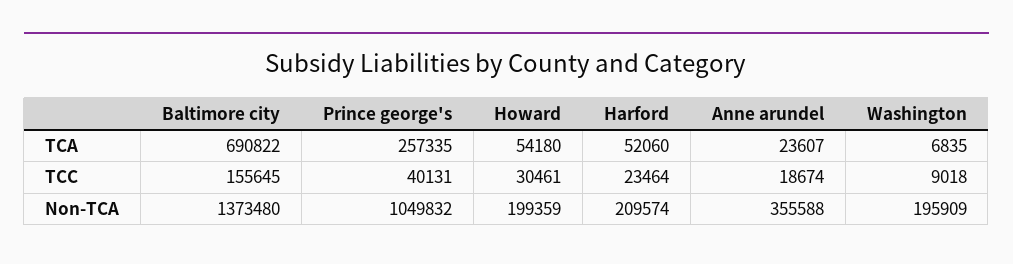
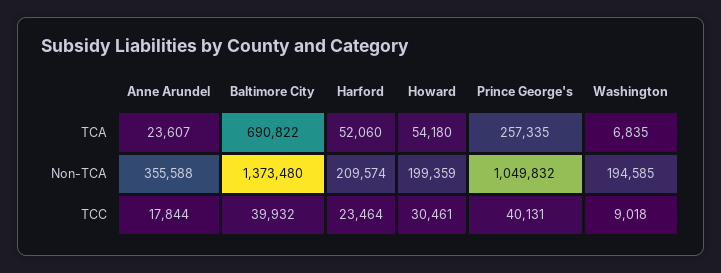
Baltimore city, TCC: 155645 -> 39932
Anne arundel, TCC: 18674 -> 17844
Washington, Non-TCA: 195909 -> 194585

